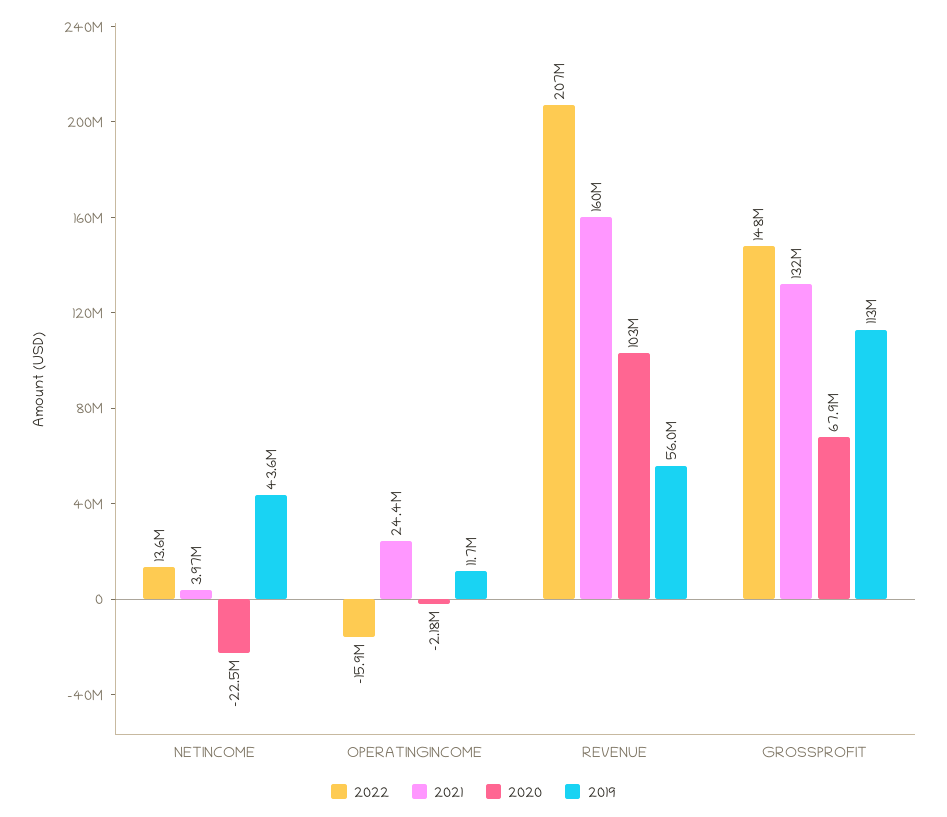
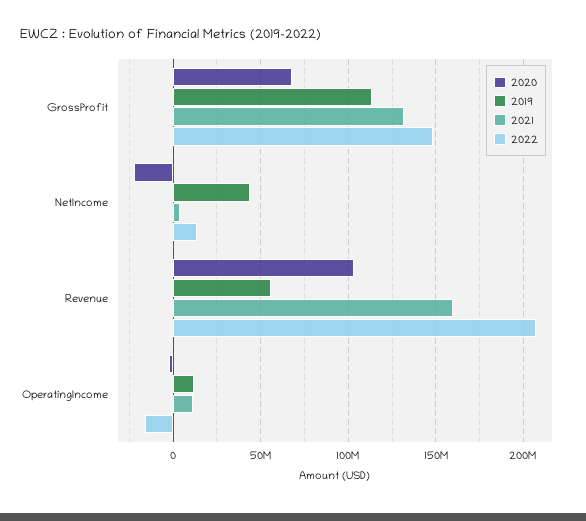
2021, OPERATINGINCOME: 24400000 -> 10000000

